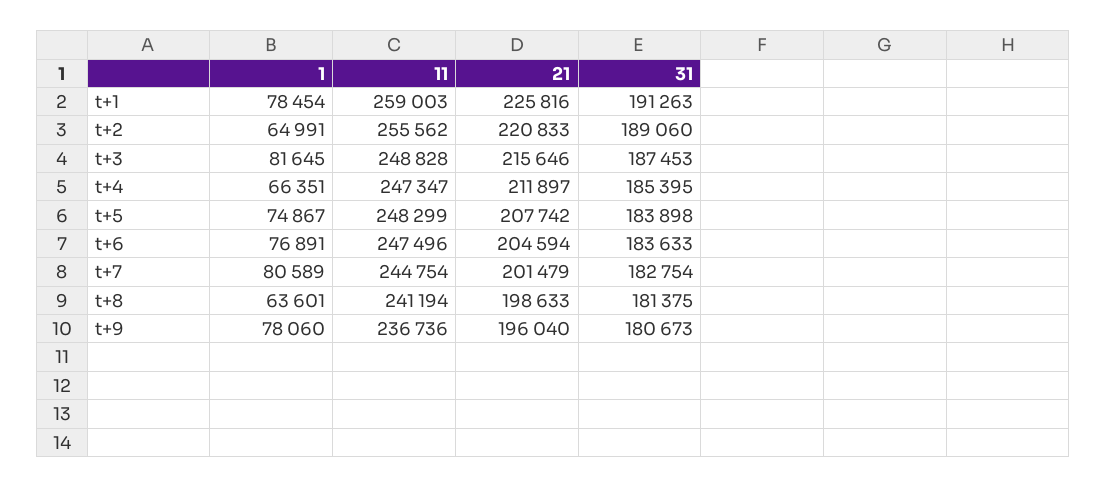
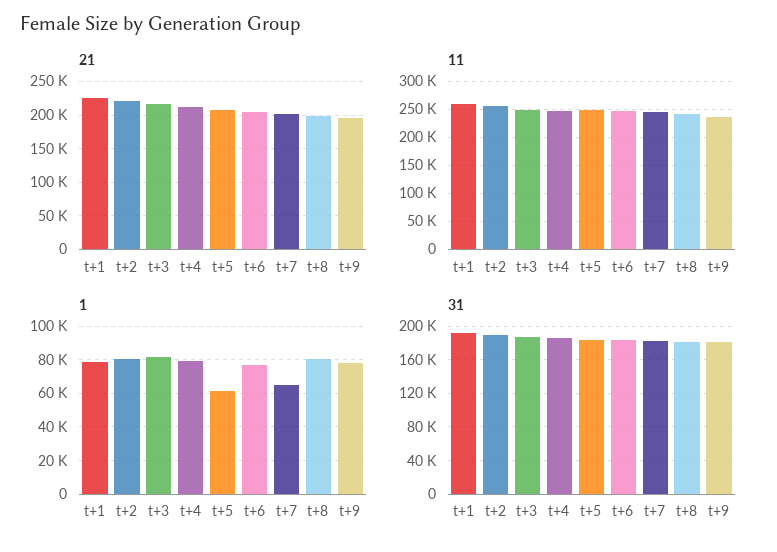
1, t+2: 64991 -> 80000
1, t+4: 66351 -> 80000
1, t+5: 74867 -> 60000
1, t+7: 80589 -> 65000
1, t+8: 63601 -> 80000

